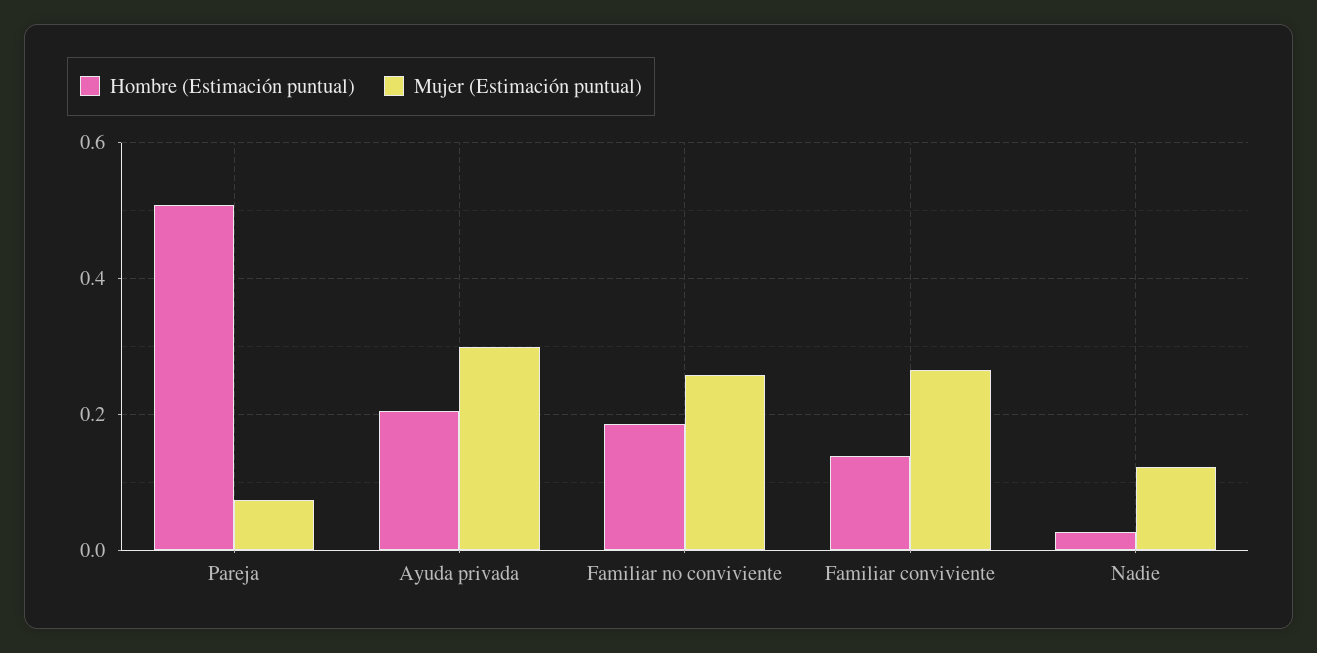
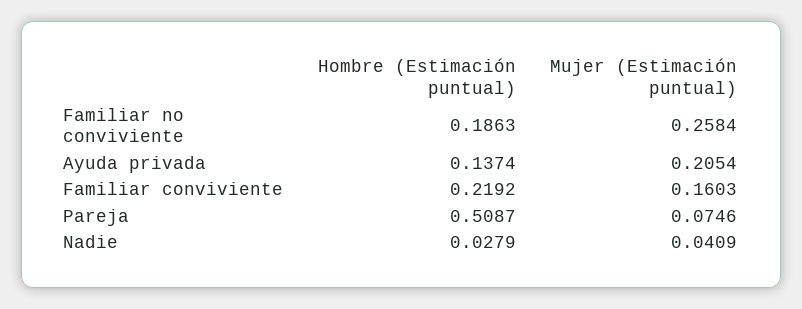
Hombre (Estimación puntual), Ayuda privada: 0.2 -> 0.1374
Mujer (Estimación puntual), Ayuda privada: 0.3 -> 0.2054
Hombre (Estimación puntual), Familiar conviviente: 0.14 -> 0.2192
Mujer (Estimación puntual), Familiar conviviente: 0.26 -> 0.1603
Mujer (Estimación puntual), Nadie: 0.12 -> 0.0409

